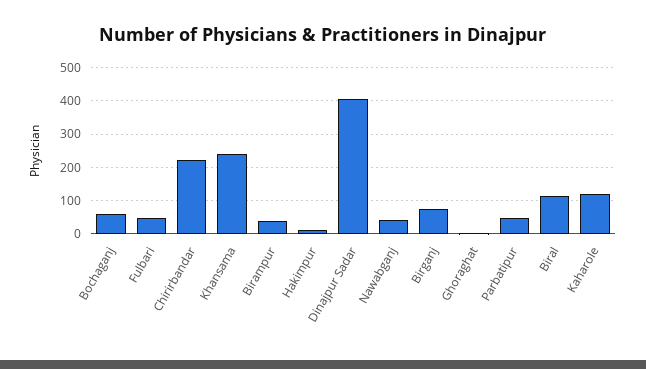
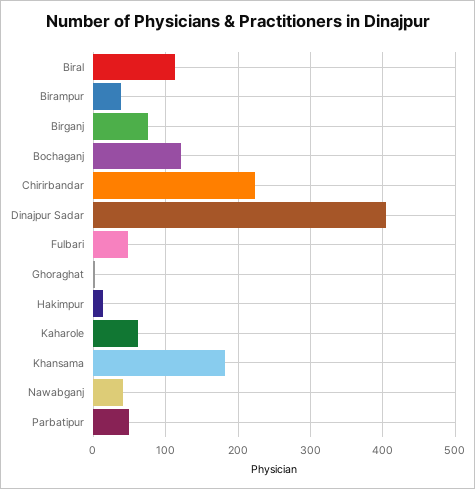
Bochaganj: 60 -> 120
Khansama: 240 -> 180
Kaharole: 120 -> 60

